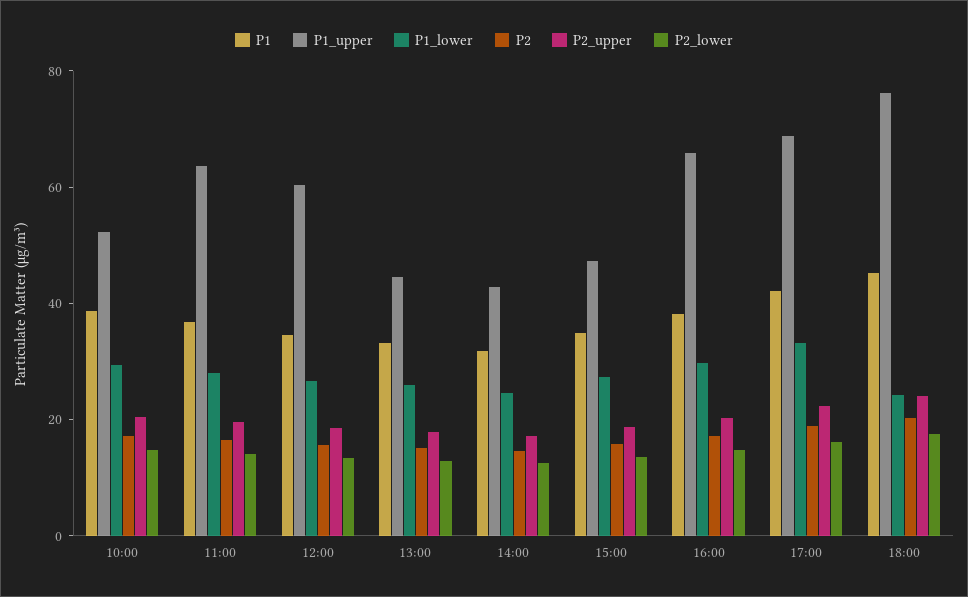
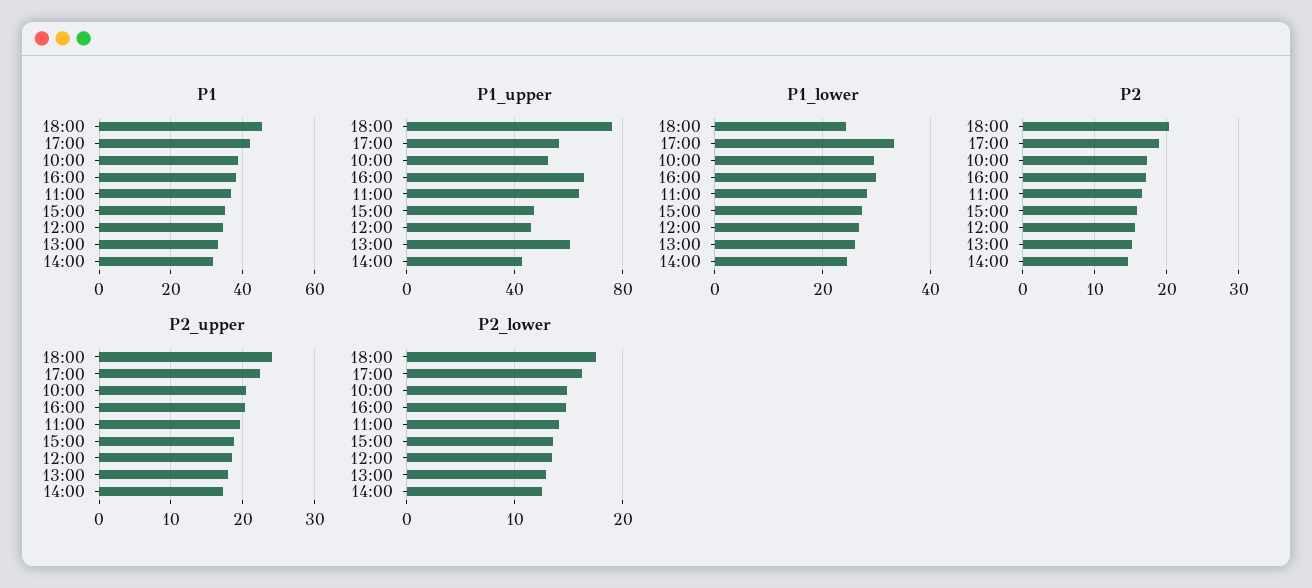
P1_upper, 12:00: 60 -> 45
P1_upper, 13:00: 45 -> 60
P1_upper, 17:00: 70 -> 55

